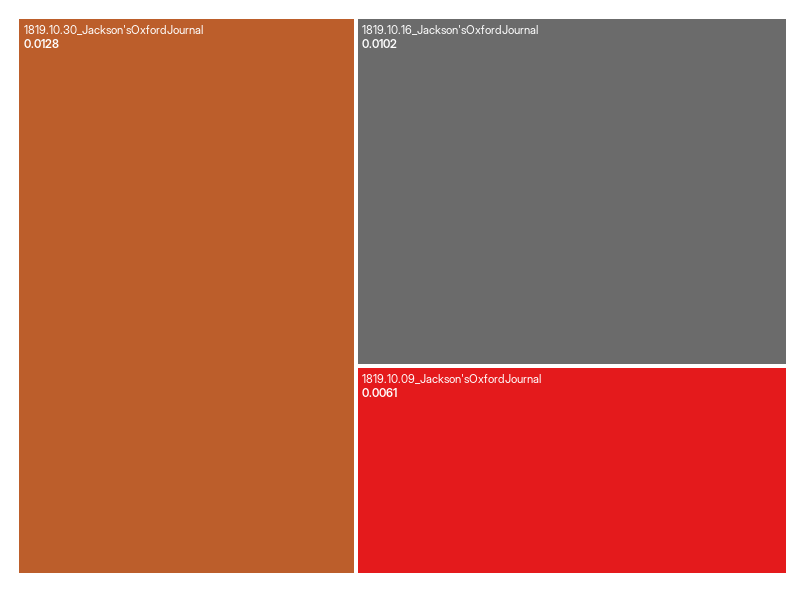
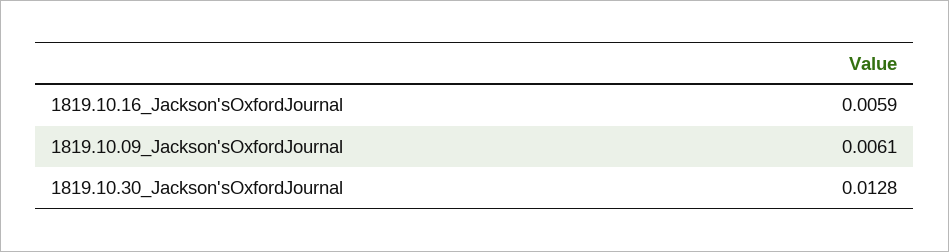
1819.10.16_Jackson'sOxfordJournal: 0.0102 -> 0.0059

